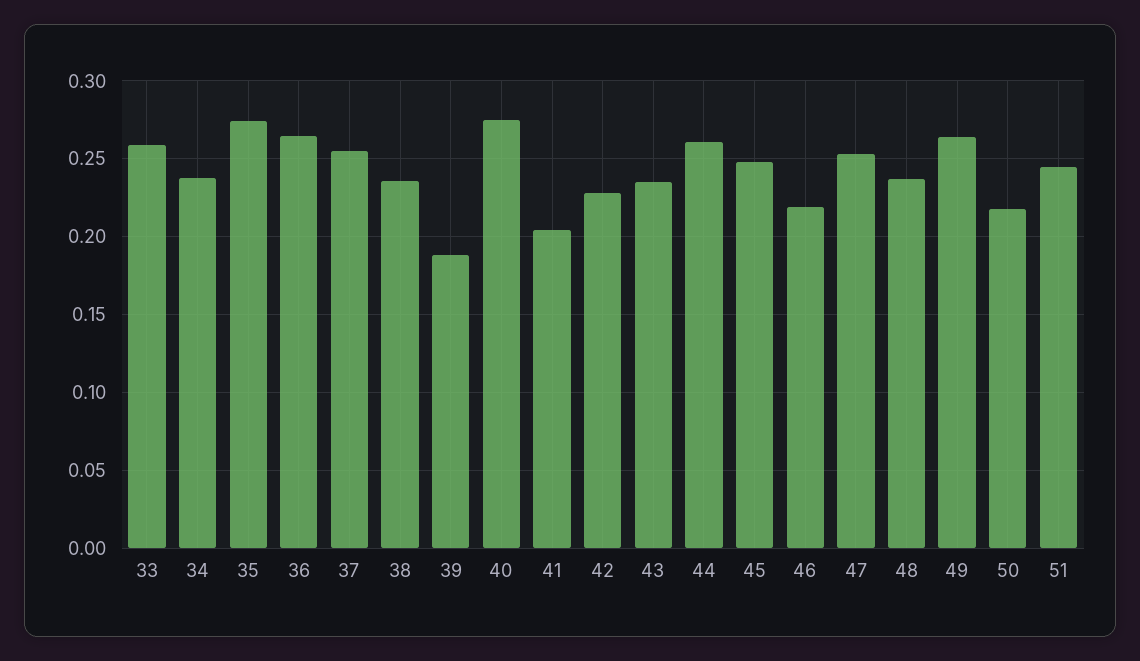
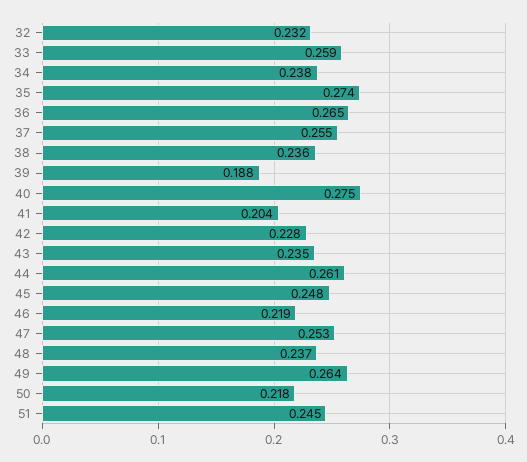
32: none -> 0.232

